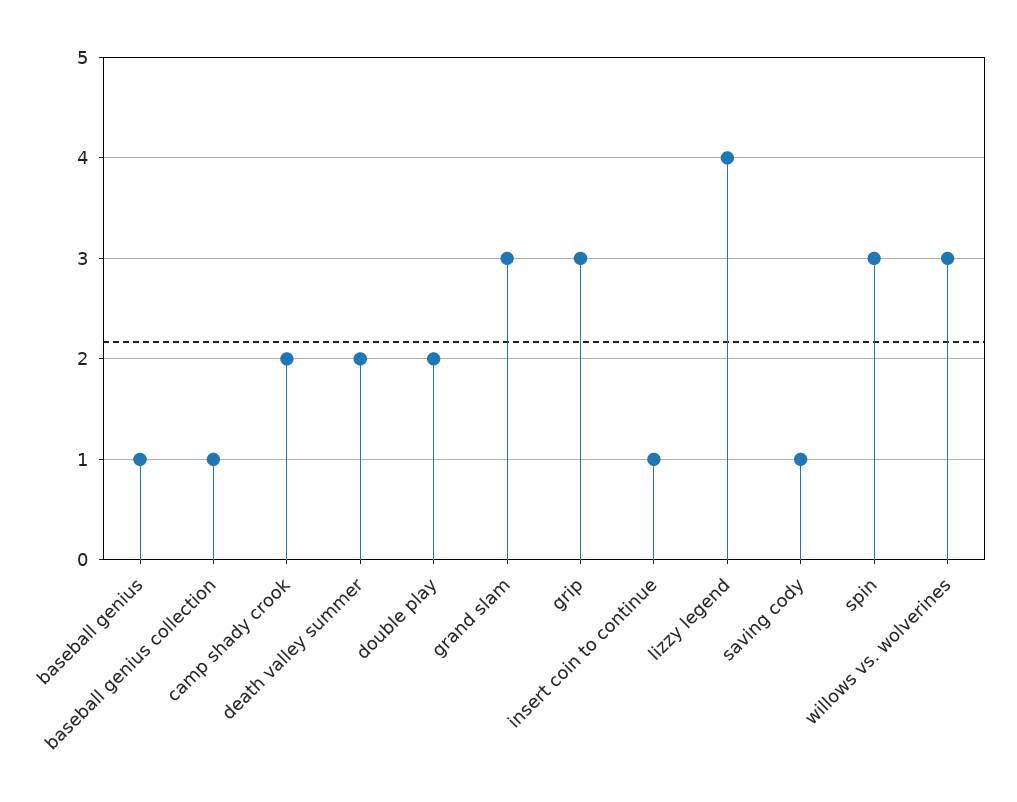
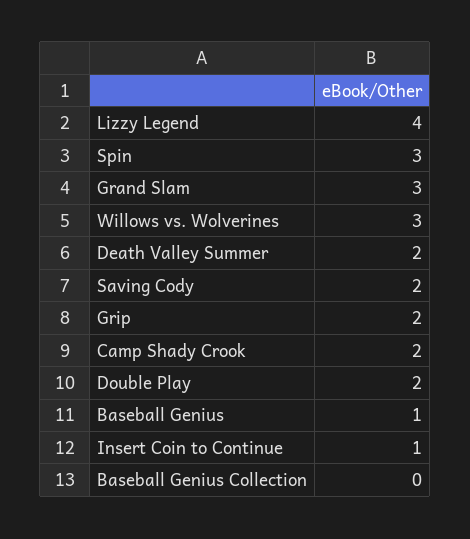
baseball genius collection: 1 -> 0
grip: 3 -> 2
saving cody: 1 -> 2

